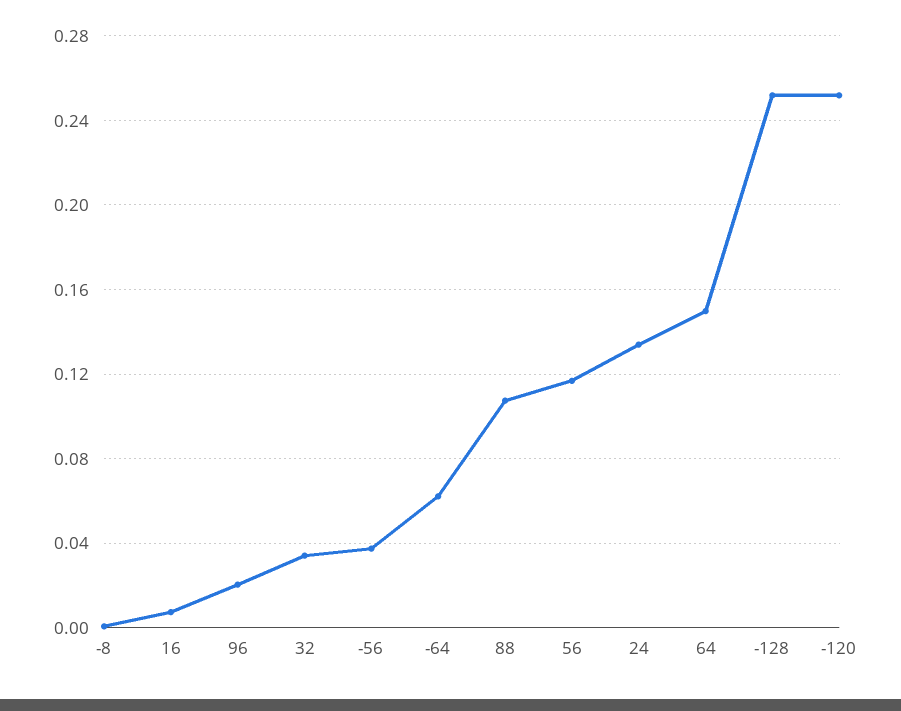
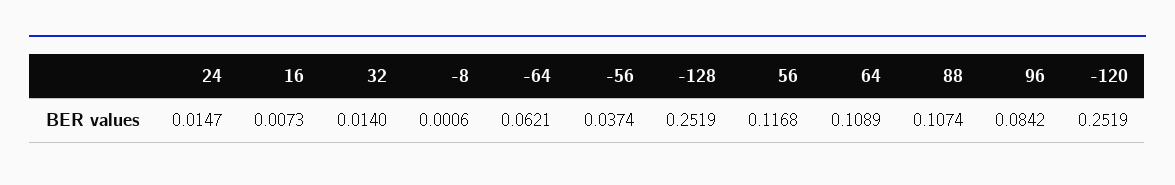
96: 0.02 -> 0.0842
32: 0.035 -> 0.014
24: 0.135 -> 0.0147
64: 0.15 -> 0.1089

